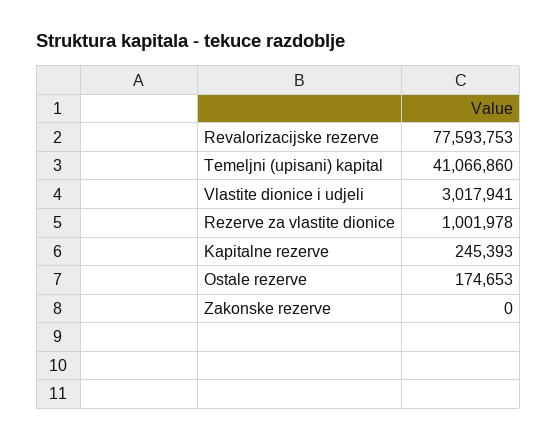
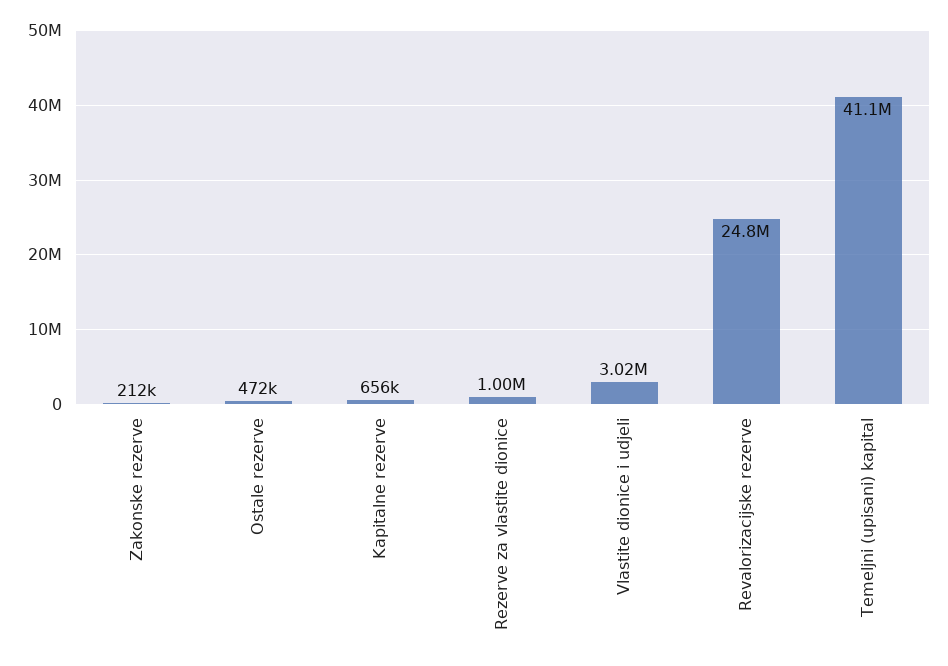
Revalorizacijske rezerve: 77593753 -> 24800000
Kapitalne rezerve: 245393 -> 656000
Ostale rezerve: 174653 -> 472000
Zakonske rezerve: 0 -> 212000

